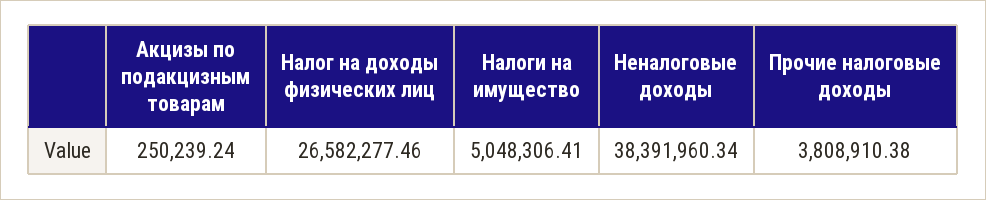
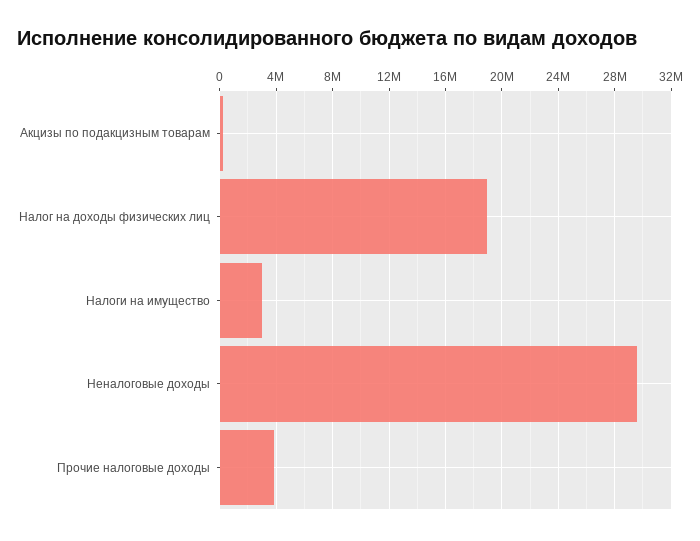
Налог на доходы физических лиц: 26582277.46 -> 19000000
Налоги на имущество: 5048306.41 -> 3000000
Неналоговые доходы: 38391960.34 -> 29500000

